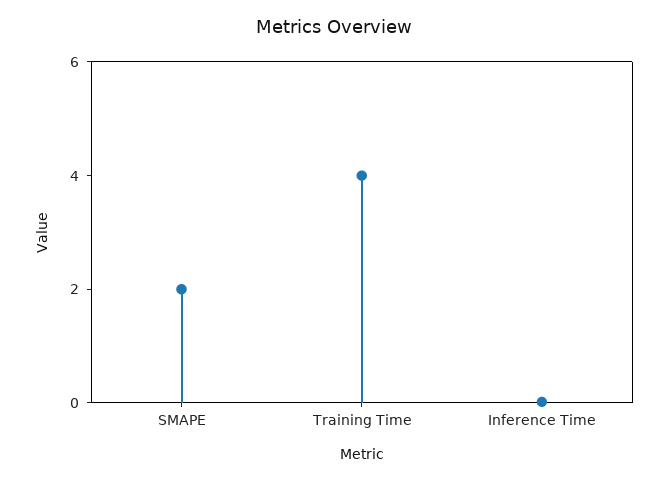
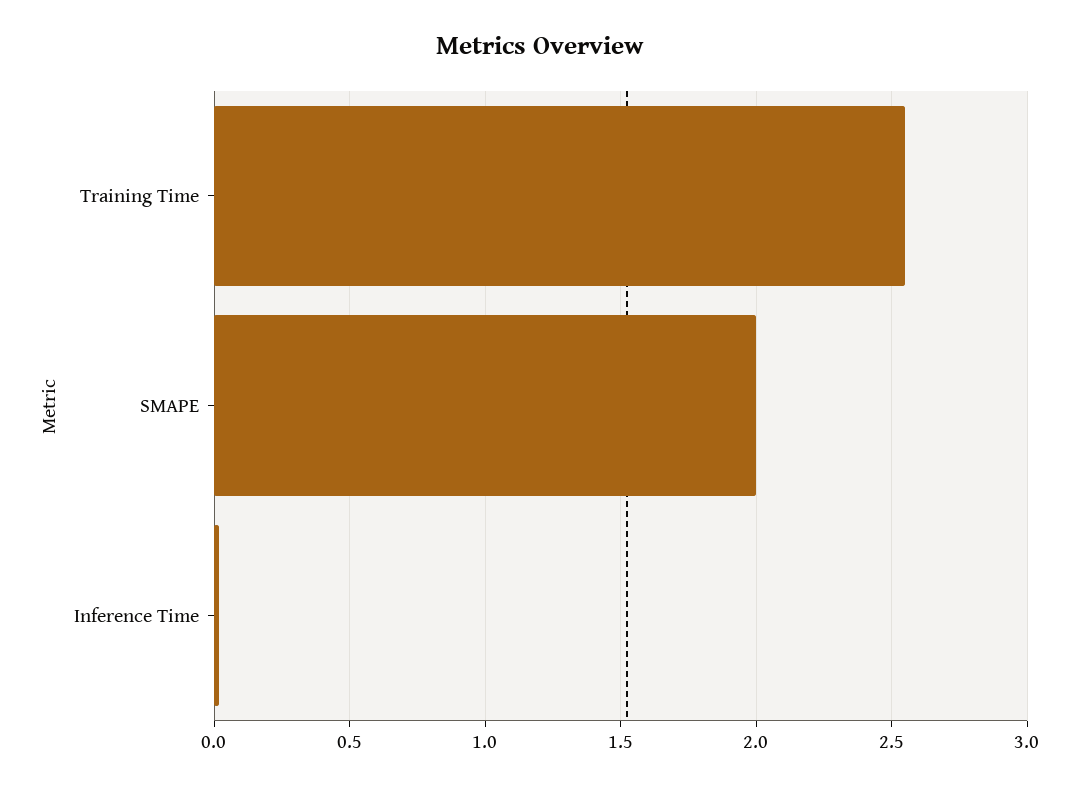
Training Time: 4 -> 2.55

